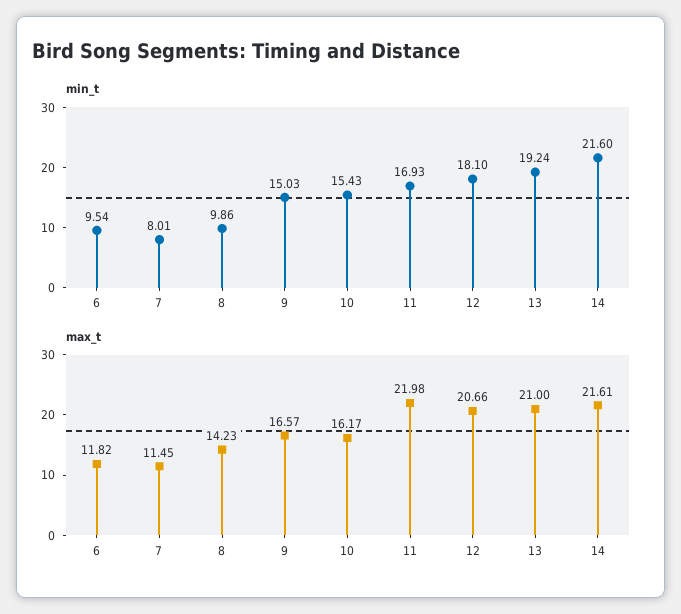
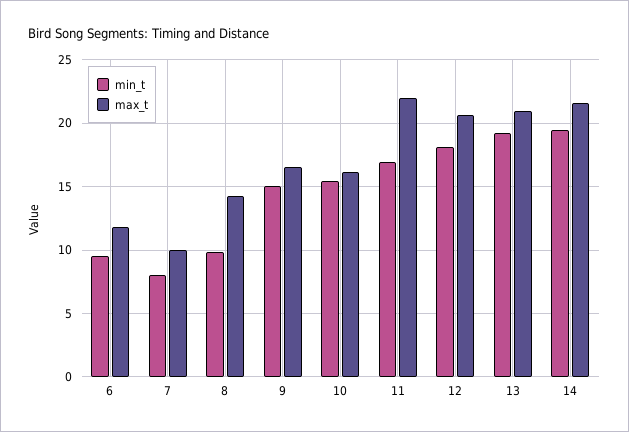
min_t, 14: 21.6 -> 19.5
max_t, 7: 11.45 -> 10

